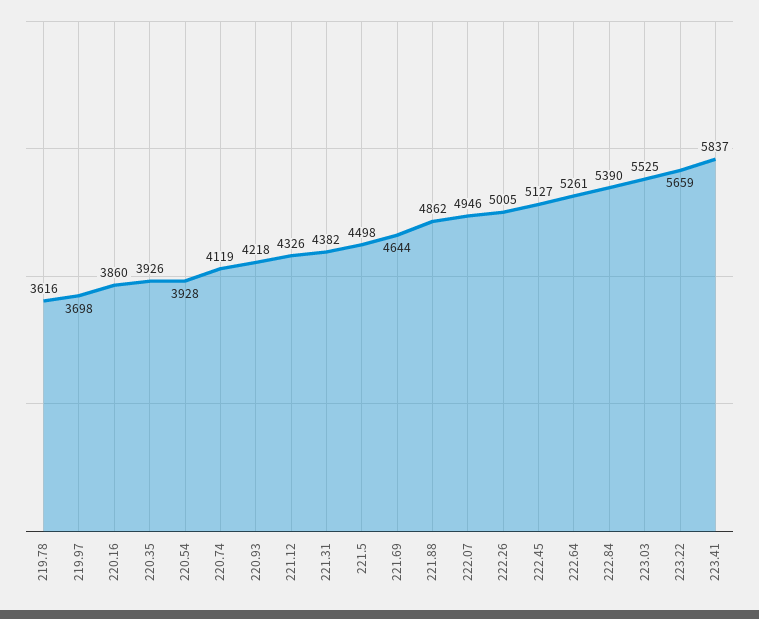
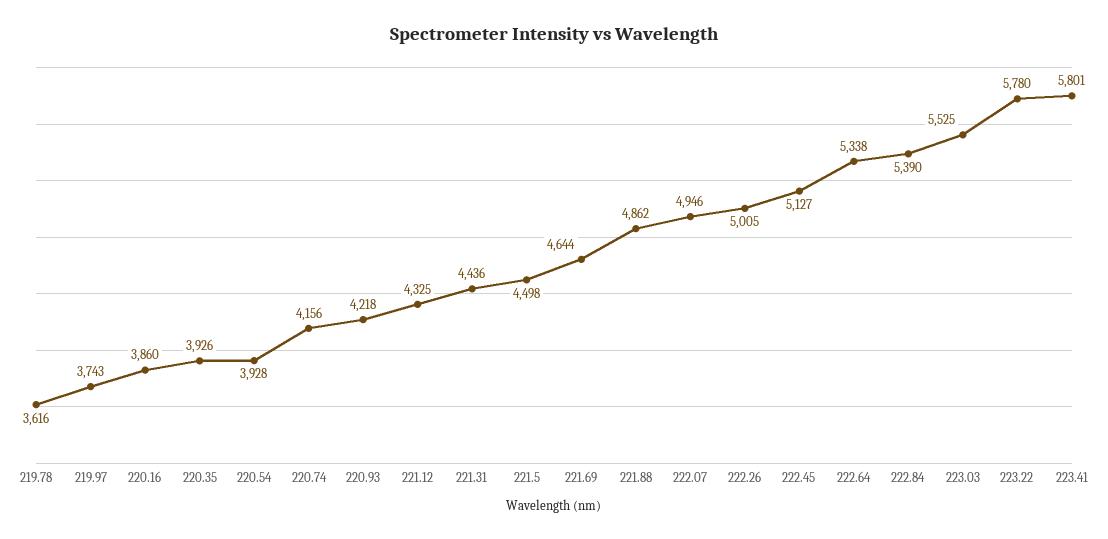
219.97: 3698 -> 3743
220.74: 4119 -> 4156
221.12: 4326 -> 4325
221.31: 4382 -> 4436
222.64: 5261 -> 5338
223.22: 5659 -> 5780
223.41: 5837 -> 5801

